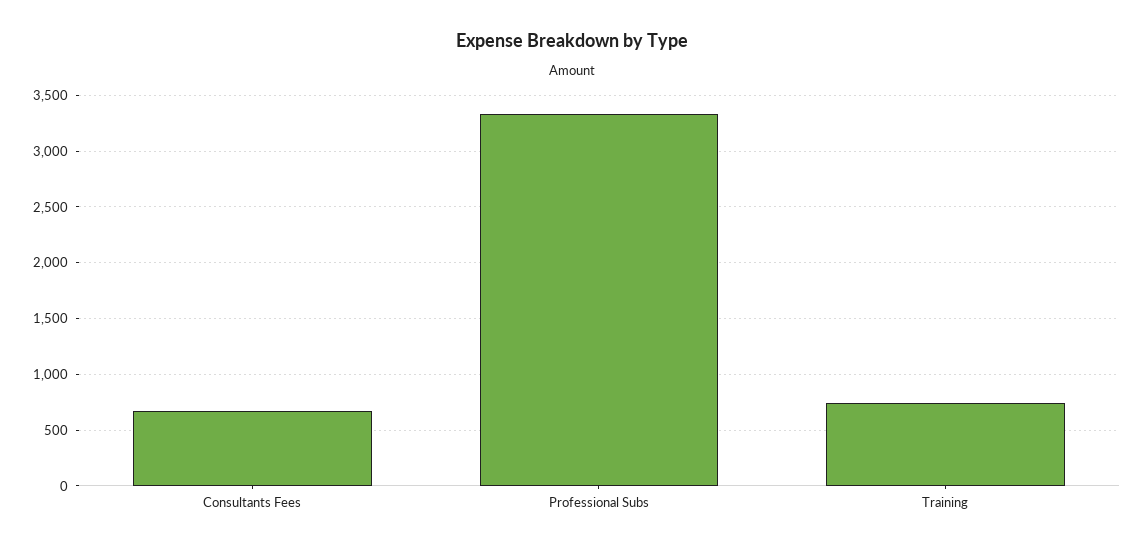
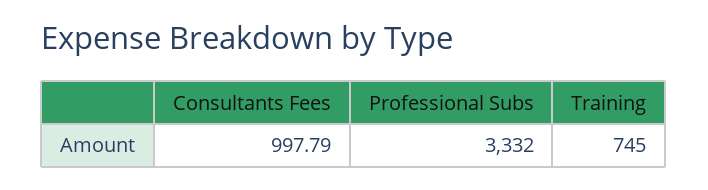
Consultants Fees: 700 -> 997.79

